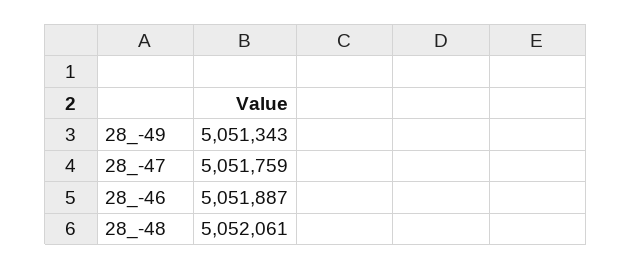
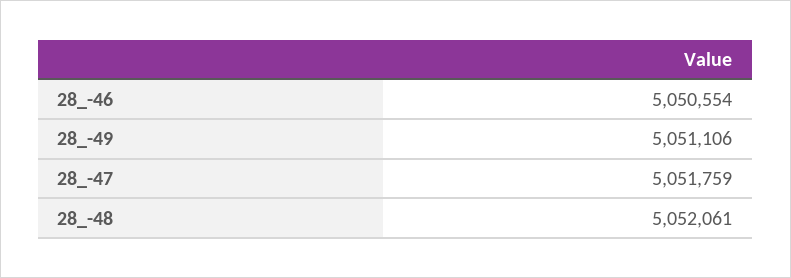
28_-49: 5051343 -> 5051106
28_-46: 5051887 -> 5050554

